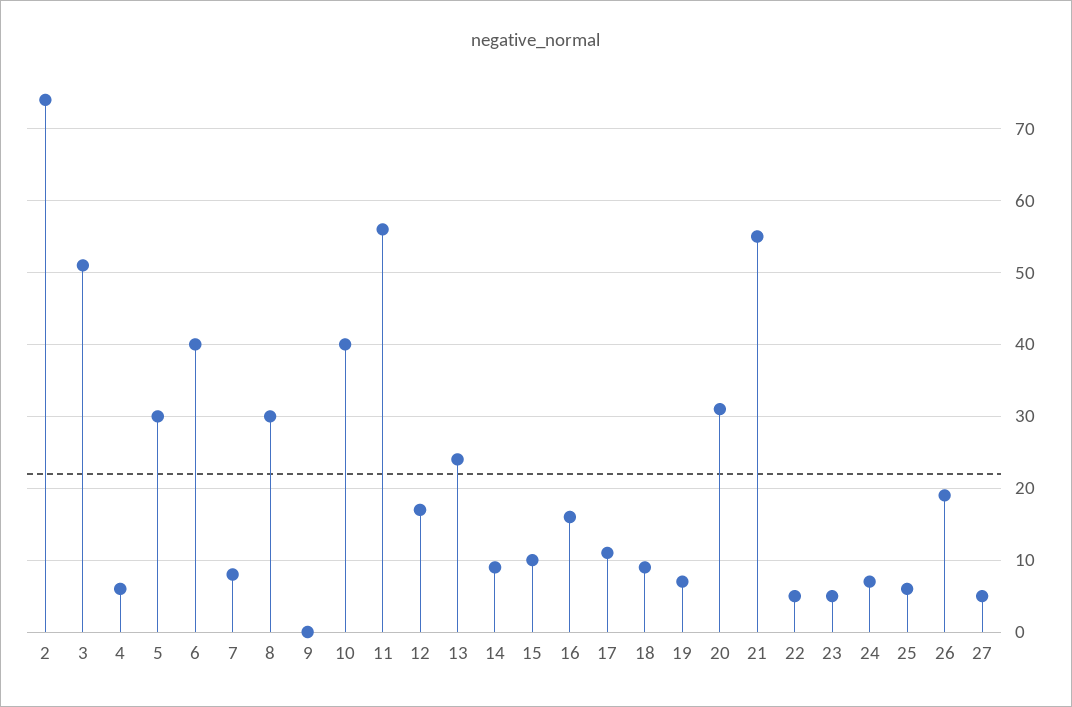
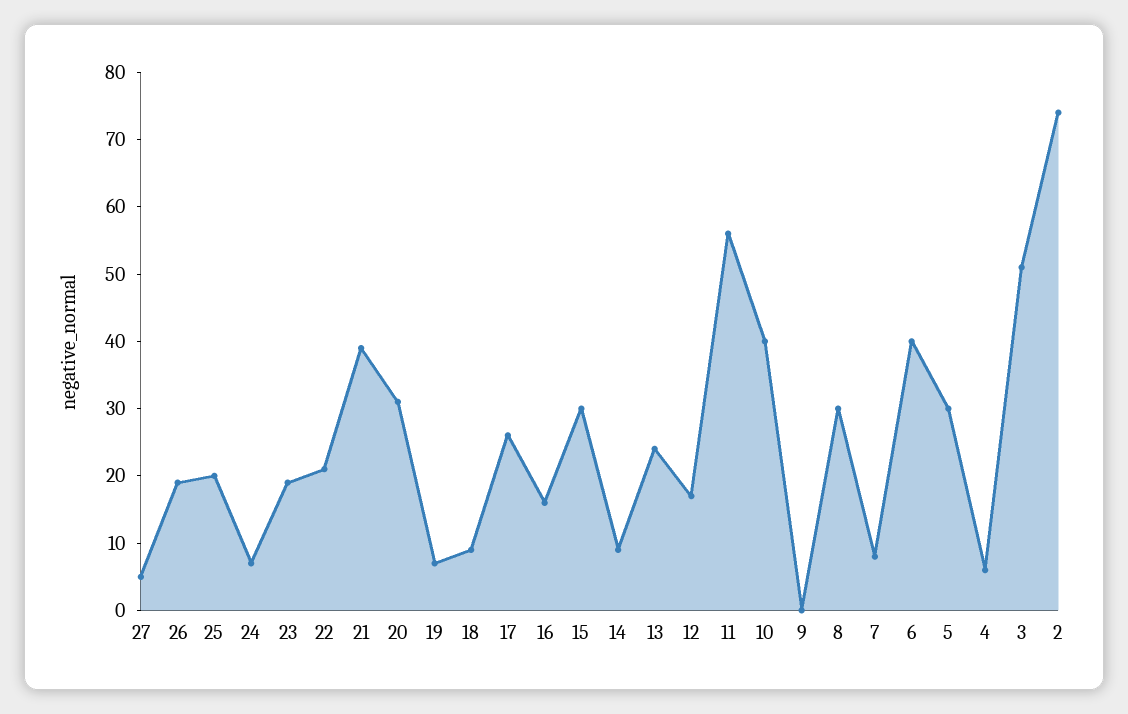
15: 10 -> 30
17: 11 -> 25
21: 55 -> 40
22: 5 -> 20
23: 5 -> 20
25: 6 -> 20

